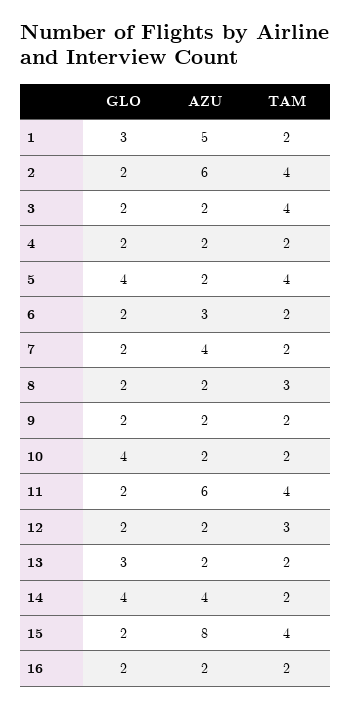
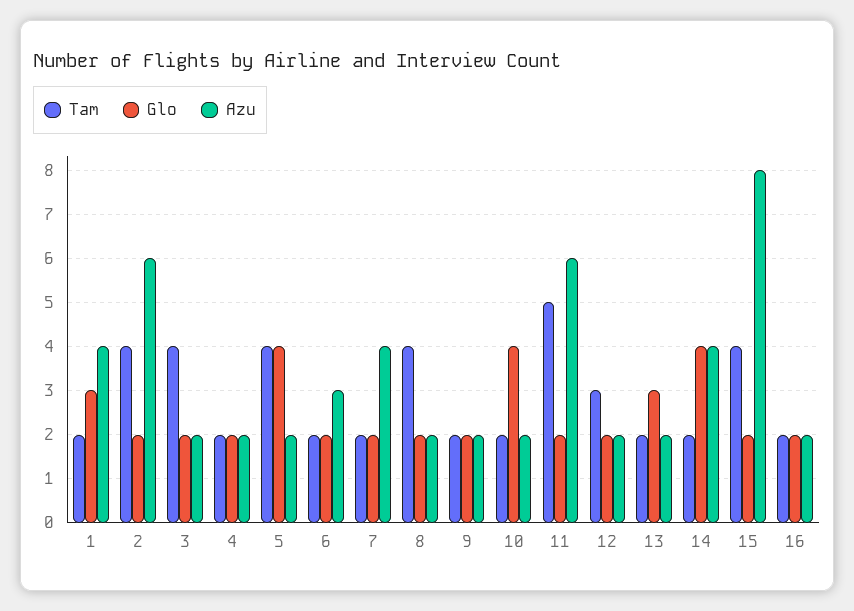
AZU, 1: 5 -> 4
TAM, 8: 3 -> 4
TAM, 11: 4 -> 5

